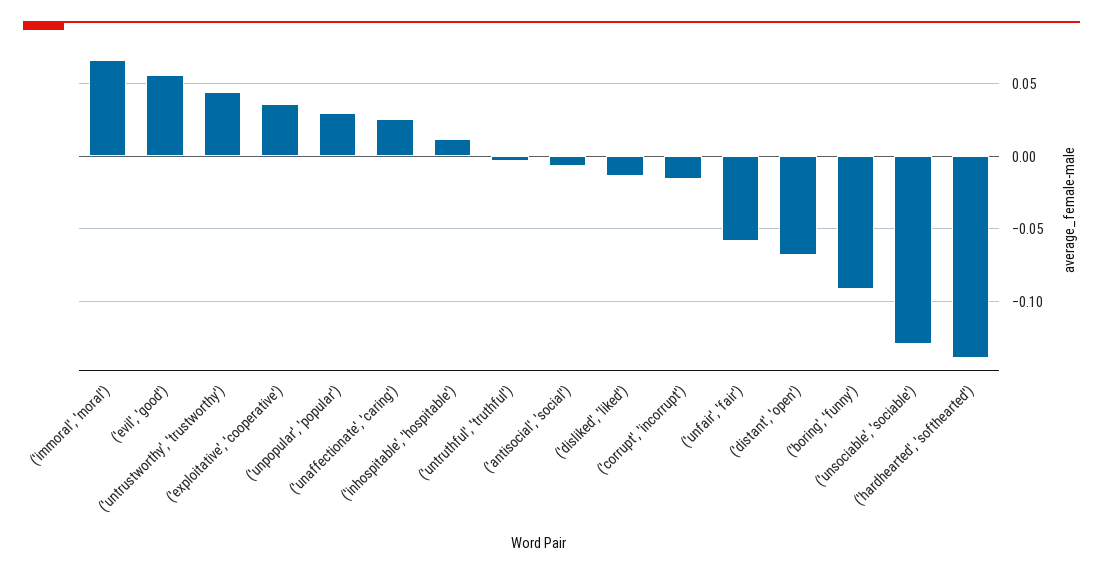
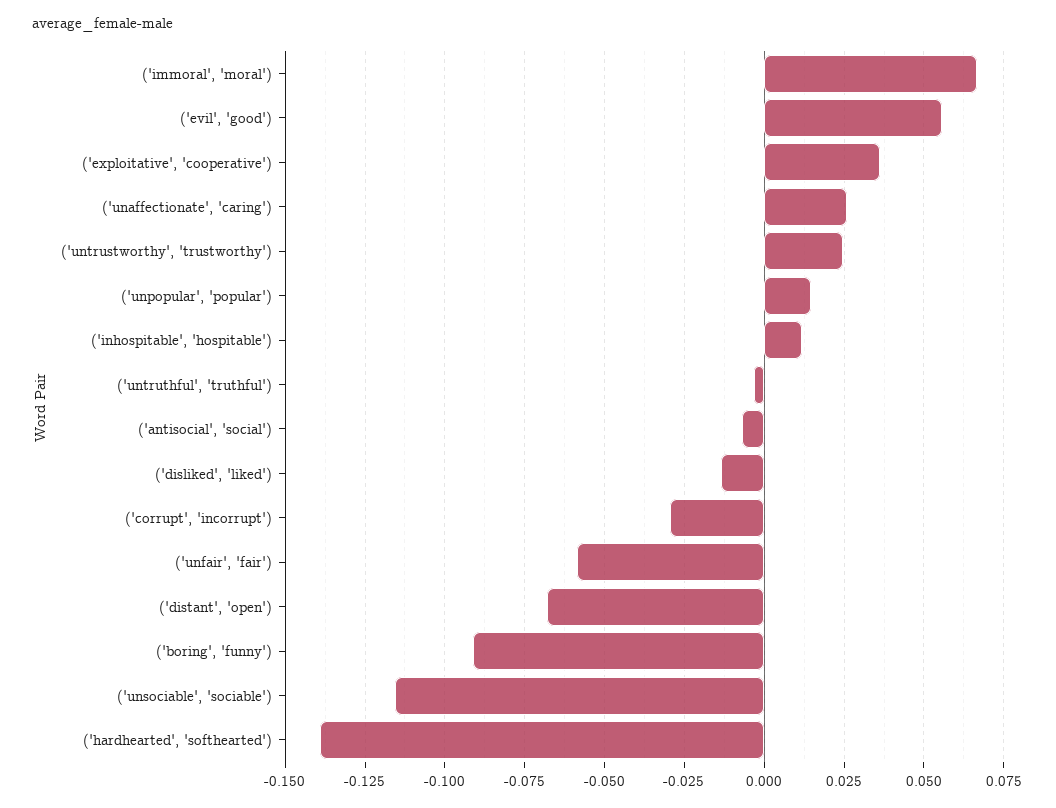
('untrustworthy', 'trustworthy'): 0.045 -> 0.025
('unpopular', 'popular'): 0.03 -> 0.015
('corrupt', 'incorrupt'): -0.015 -> -0.03
('unsociable', 'sociable'): -0.13 -> -0.115

